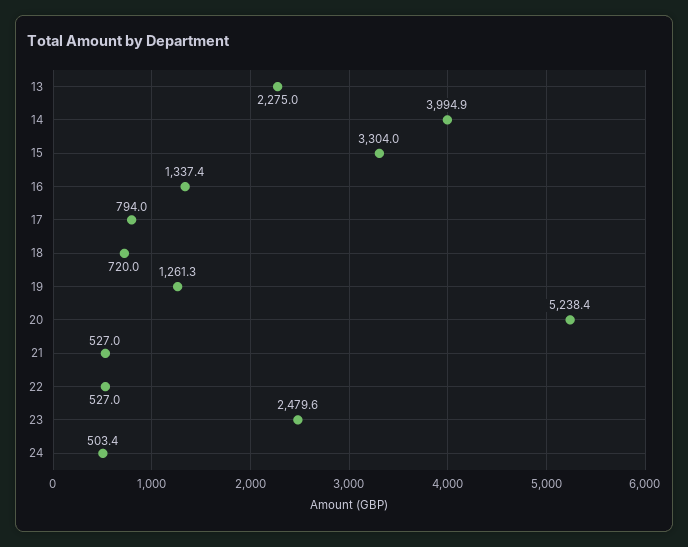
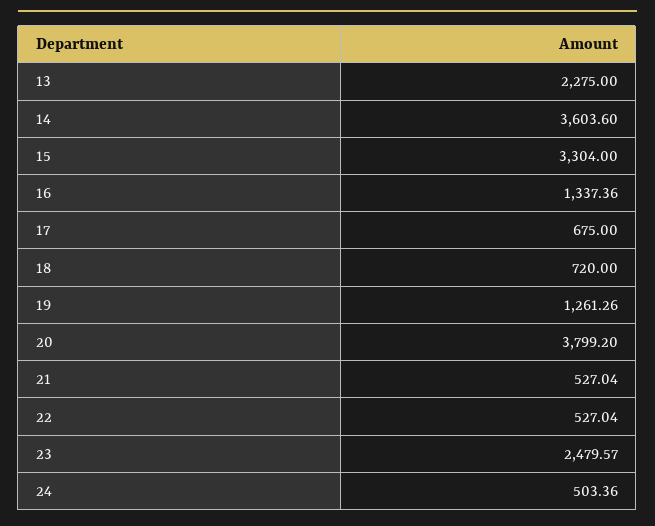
14: 3994.9 -> 3603.6
17: 794 -> 675
20: 5238.4 -> 3799.2

